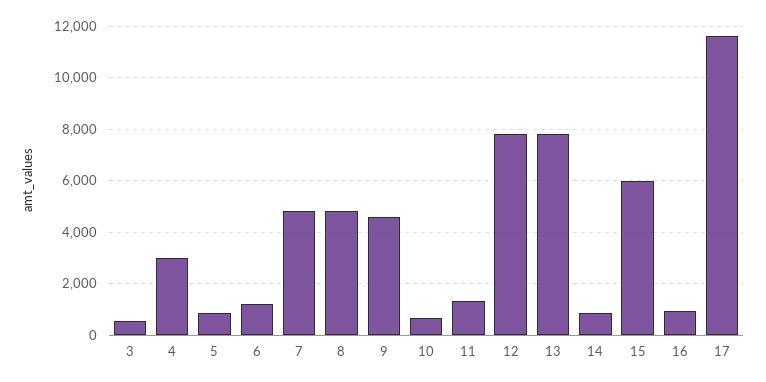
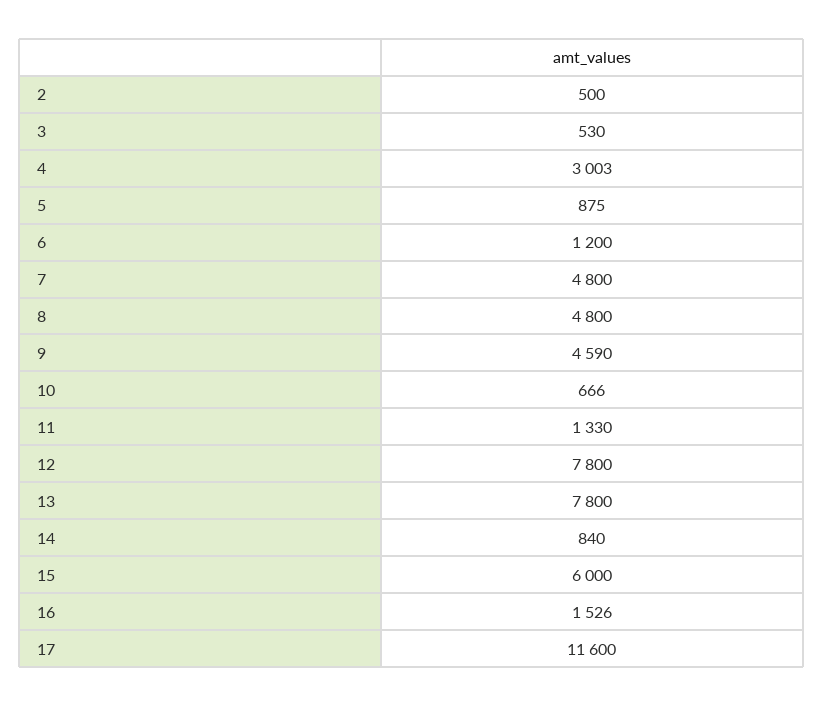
16: 1000 -> 1526
2: none -> 500

